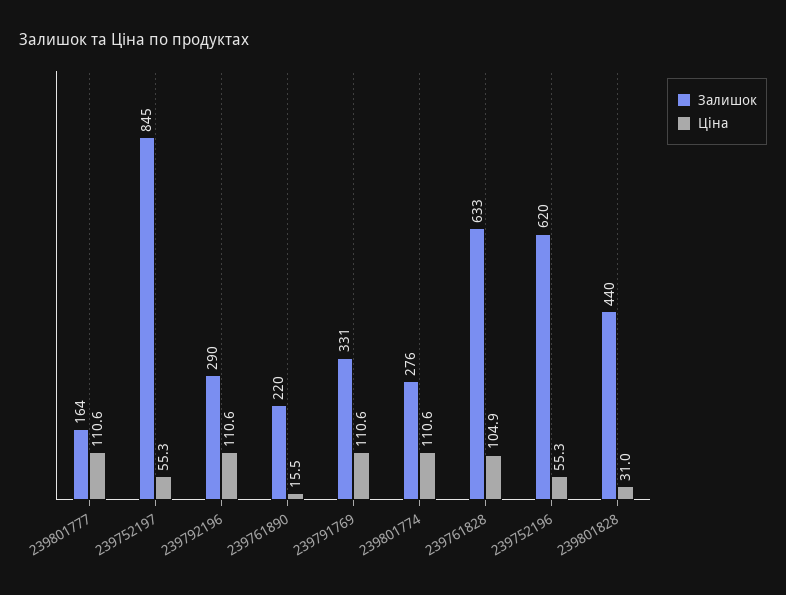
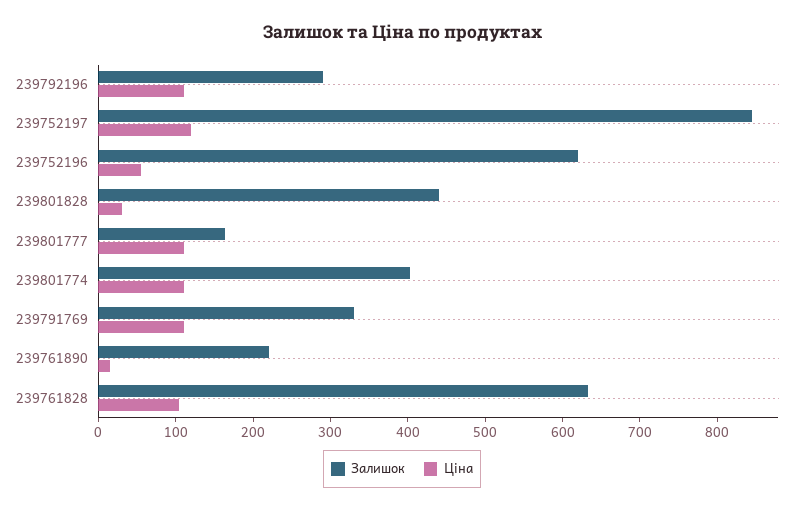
Ціна, 239752197: 55.3 -> 120
Залишок, 239801774: 276 -> 400

